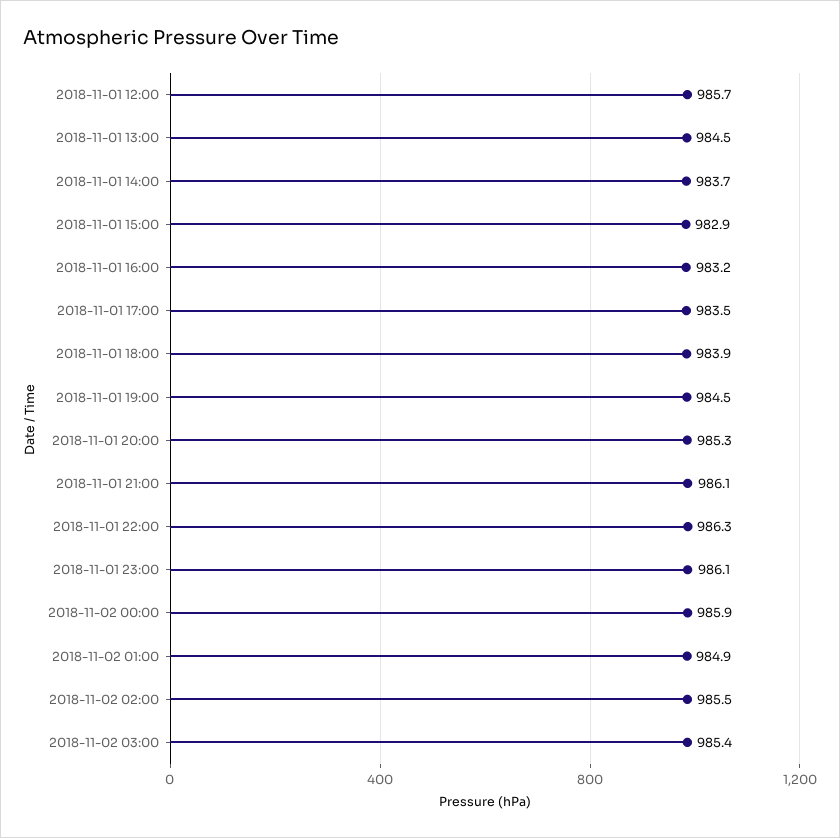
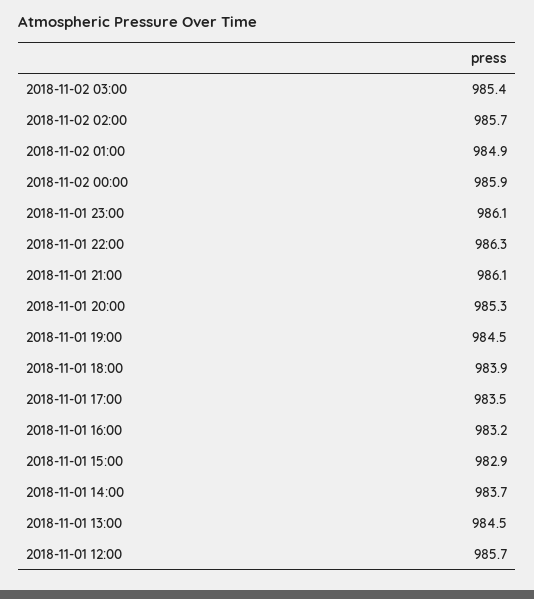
2018-11-02 02:00: 985.5 -> 985.7

